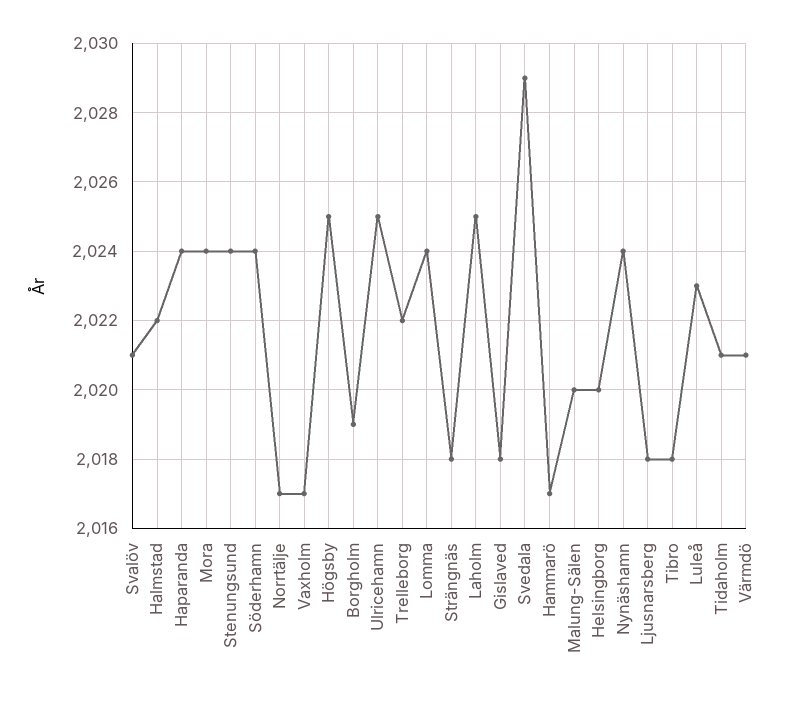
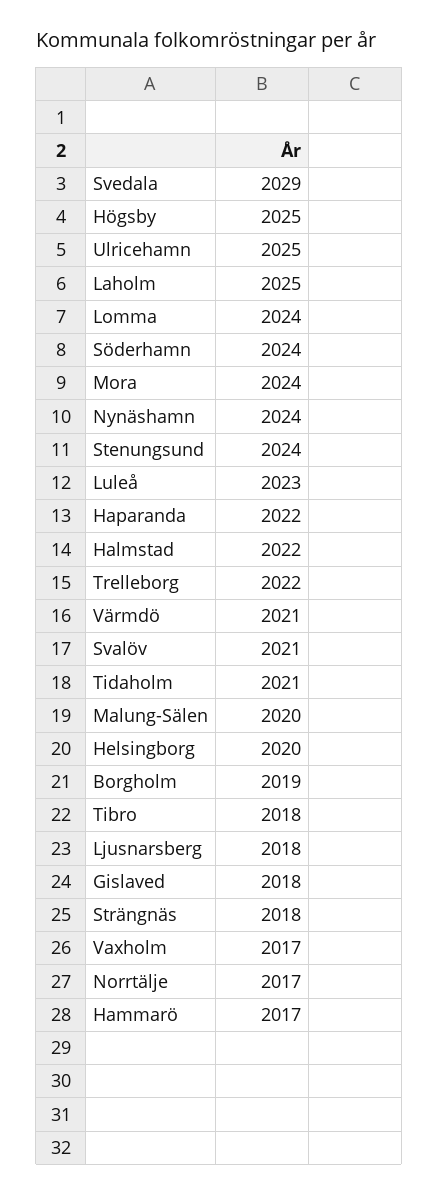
Haparanda: 2024 -> 2022

